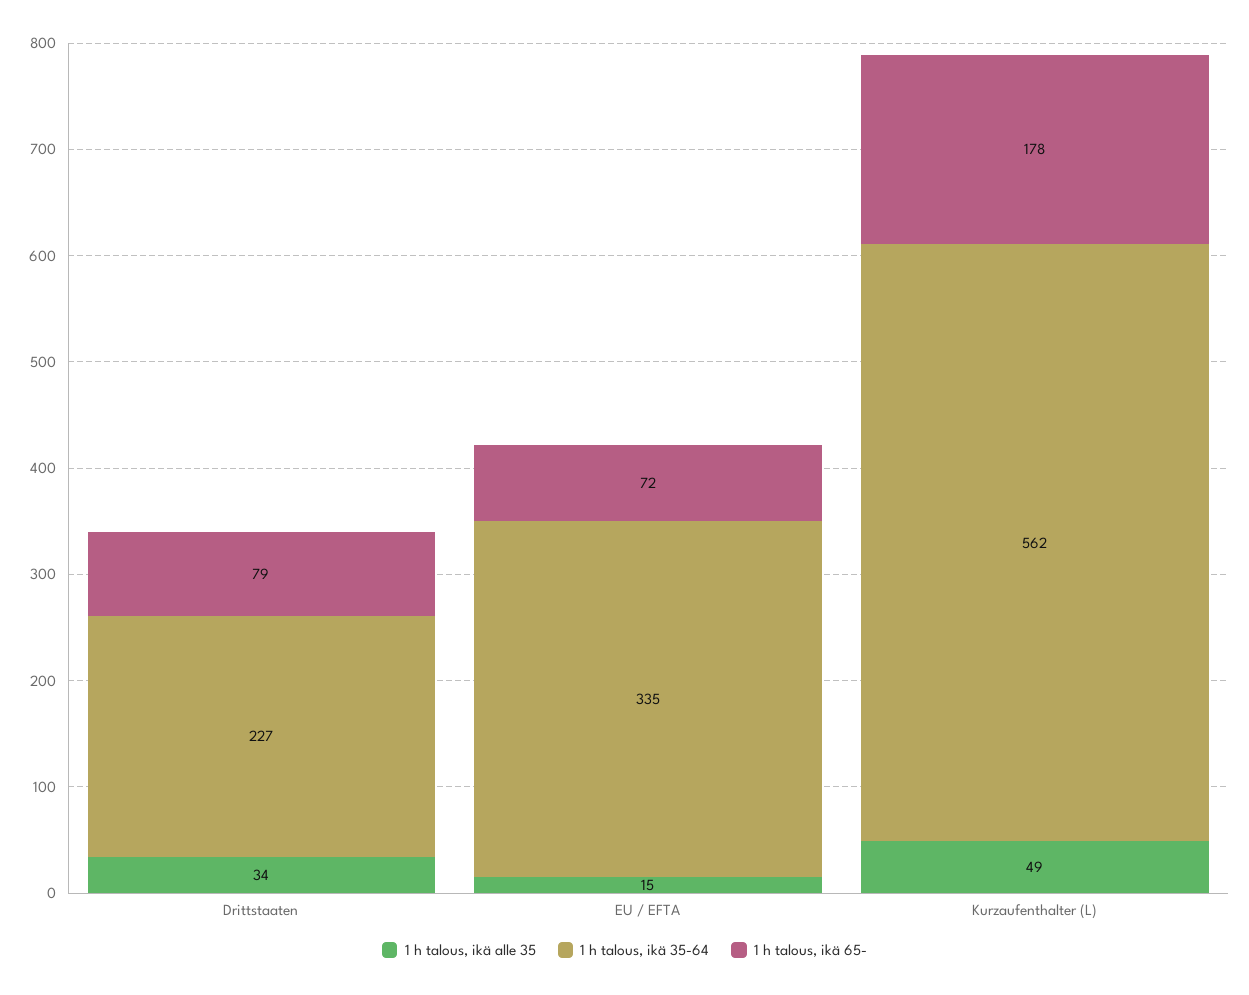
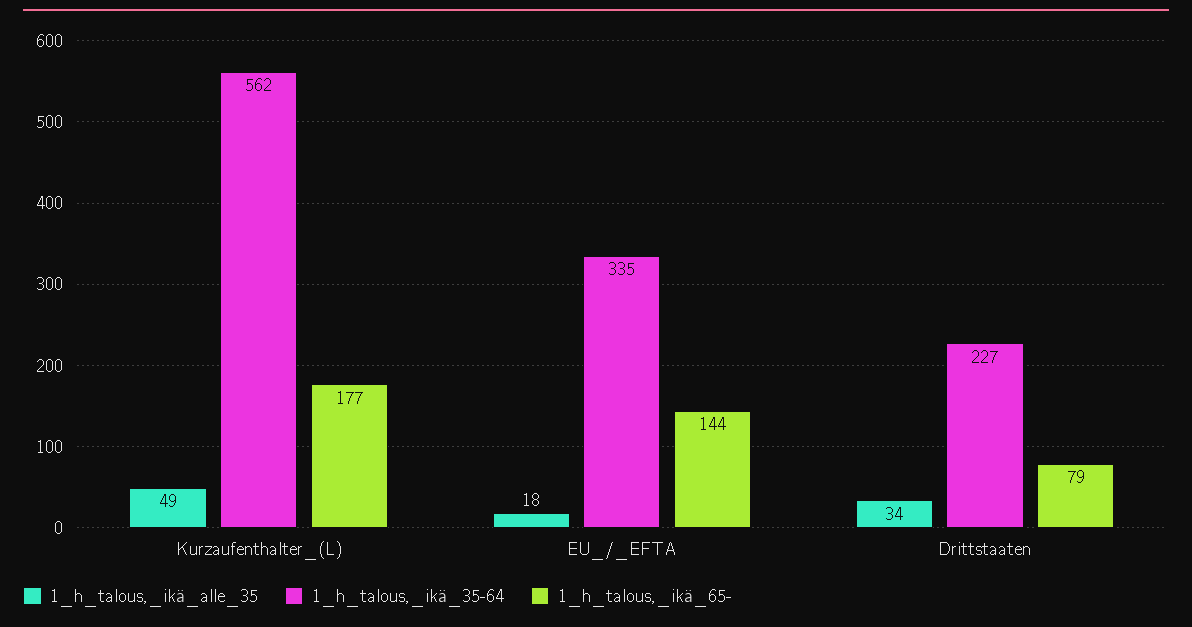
1 h talous, ikä alle 35, EU / EFTA: 15 -> 18
1 h talous, ikä 65-, EU / EFTA: 72 -> 144
1 h talous, ikä 65-, Kurzaufenthalter (L): 178 -> 177

